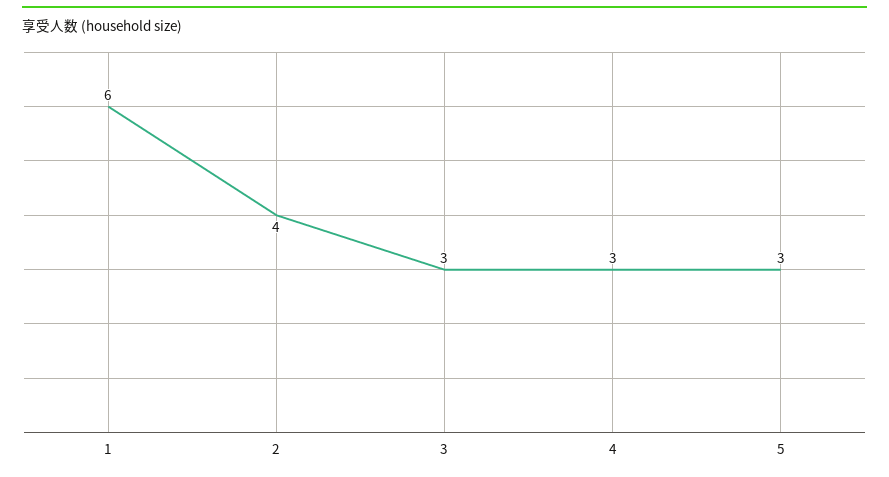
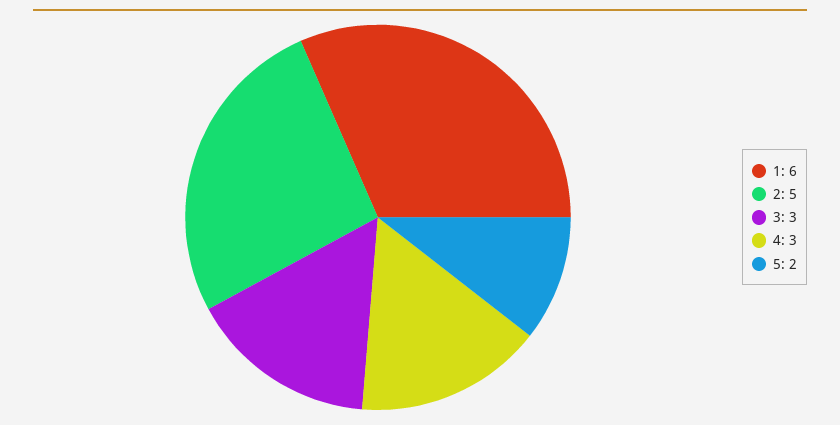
2: 4 -> 5
5: 3 -> 2

